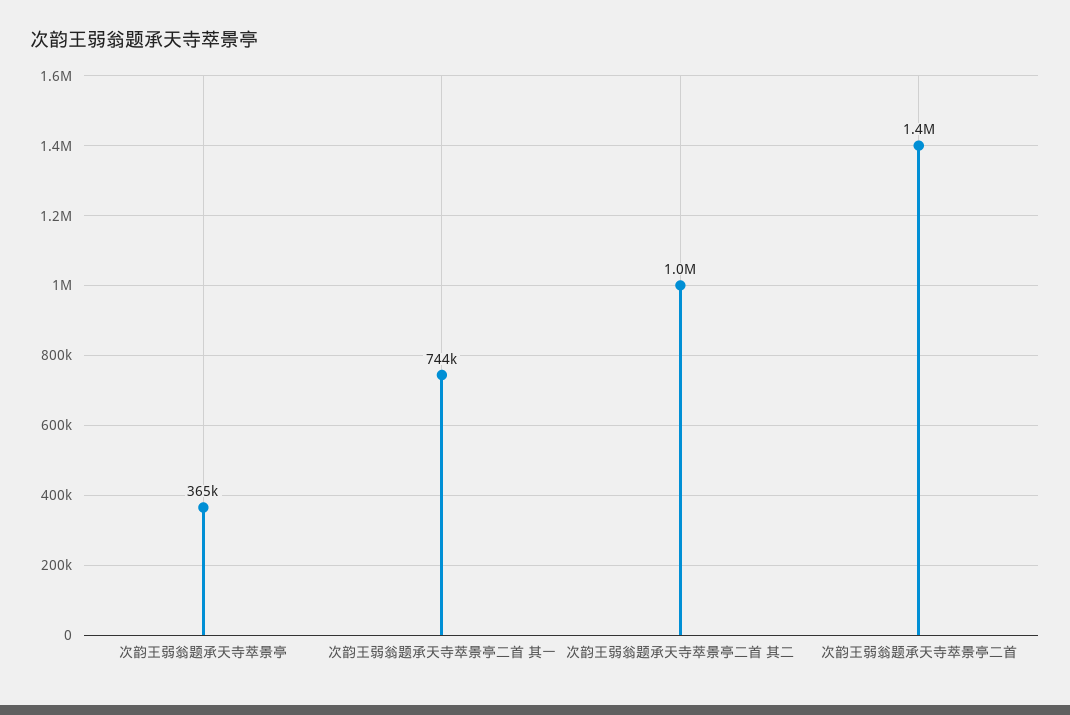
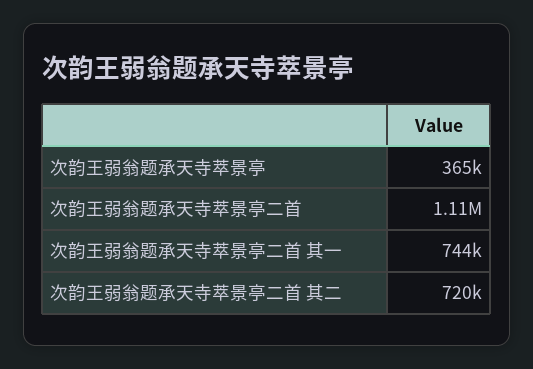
次韵王弱翁题承天寺萃景亭二首 其二: 1000000 -> 720000
次韵王弱翁题承天寺萃景亭二首: 1400000 -> 1110000

